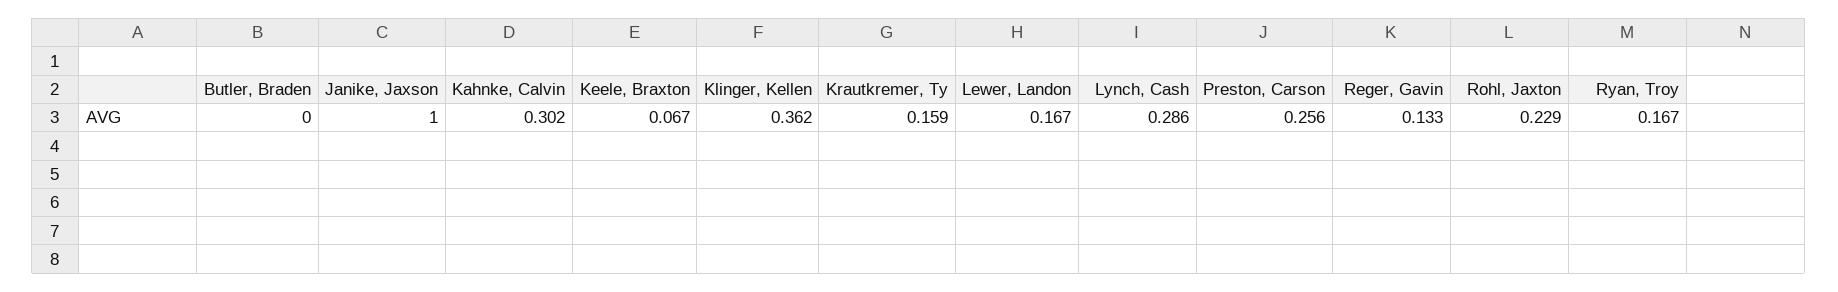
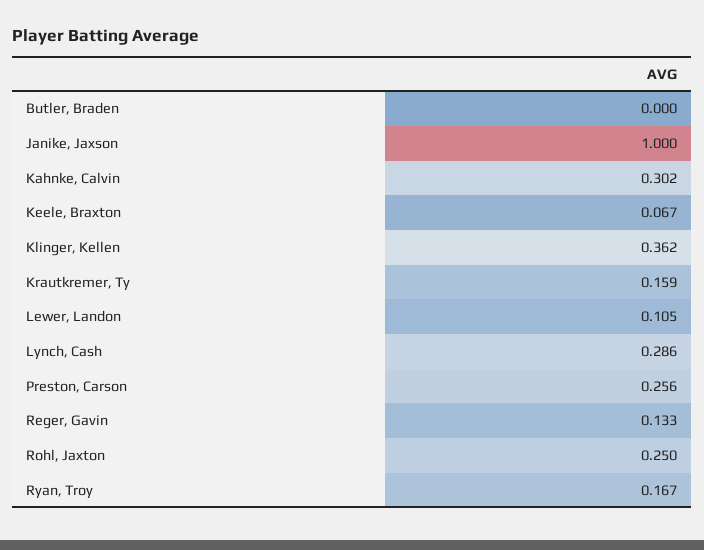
Lewer, Landon: 0.167 -> 0.105
Rohl, Jaxton: 0.229 -> 0.25

